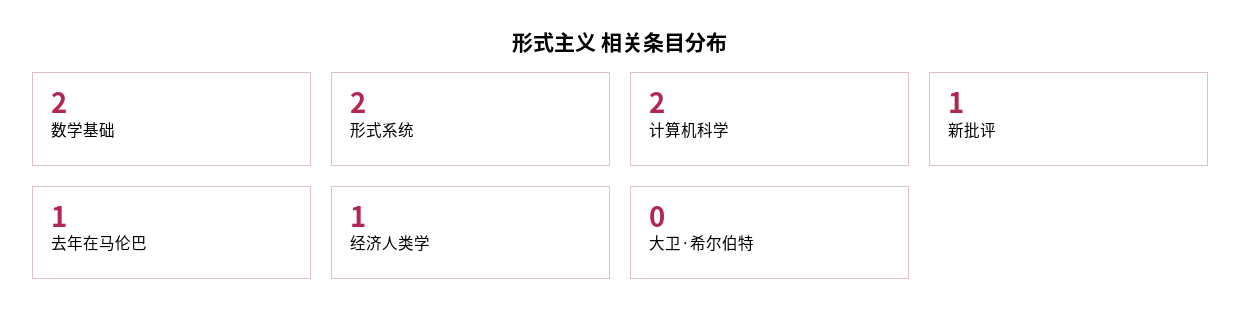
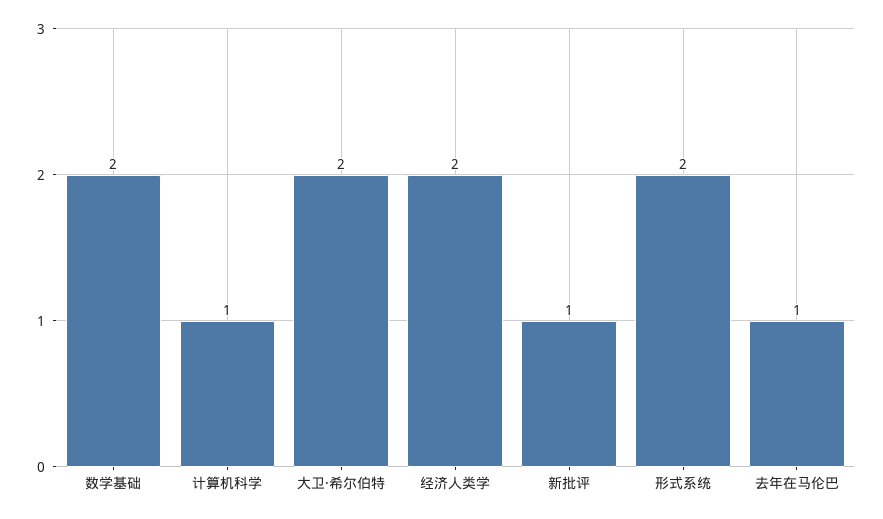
计算机科学: 2 -> 1
经济人类学: 1 -> 2
大卫·希尔伯特: 0 -> 2

